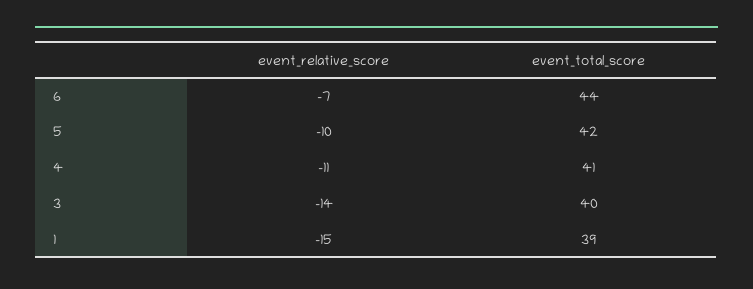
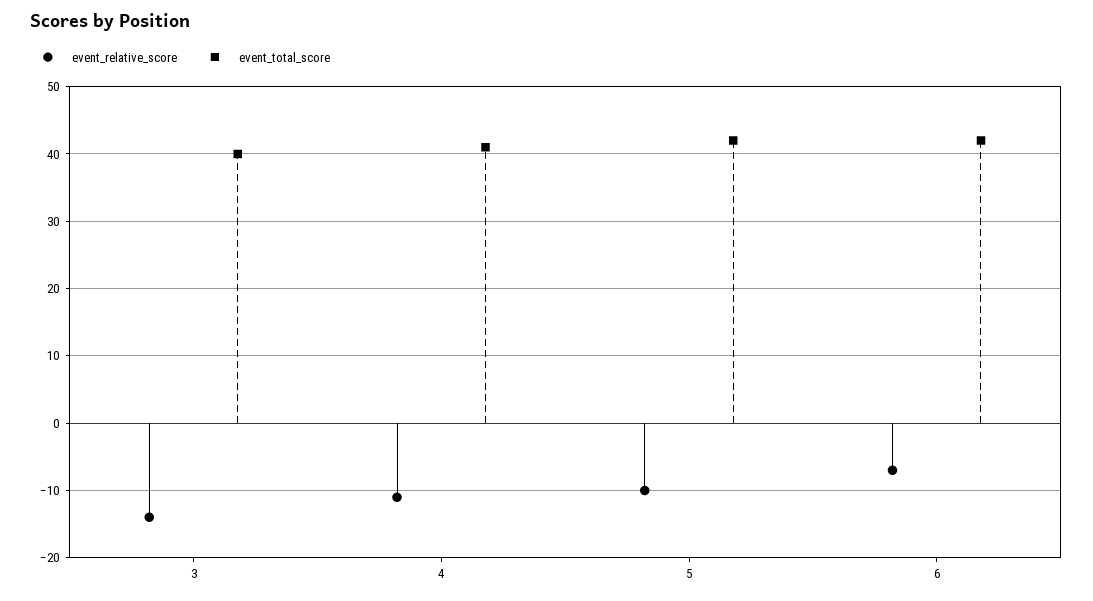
event_total_score, 6: 44 -> 42
event_relative_score, 1: -15 -> none
event_total_score, 1: 39 -> none

